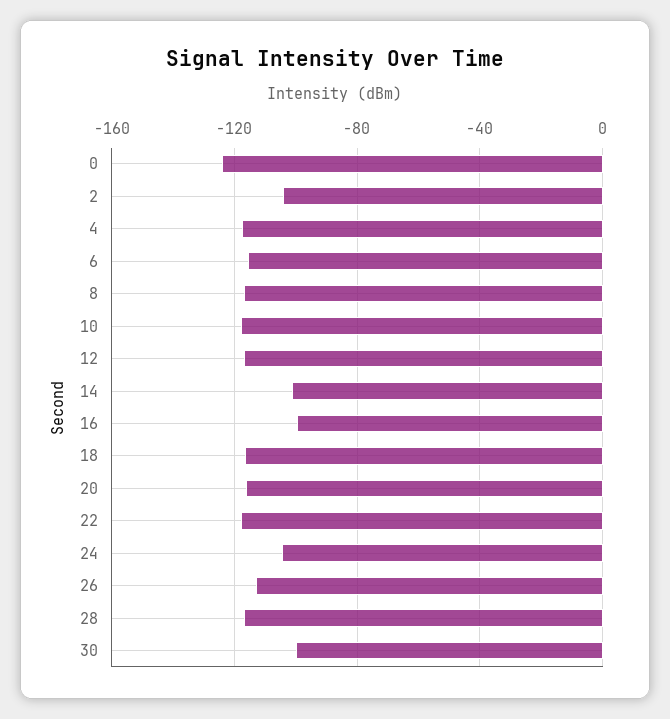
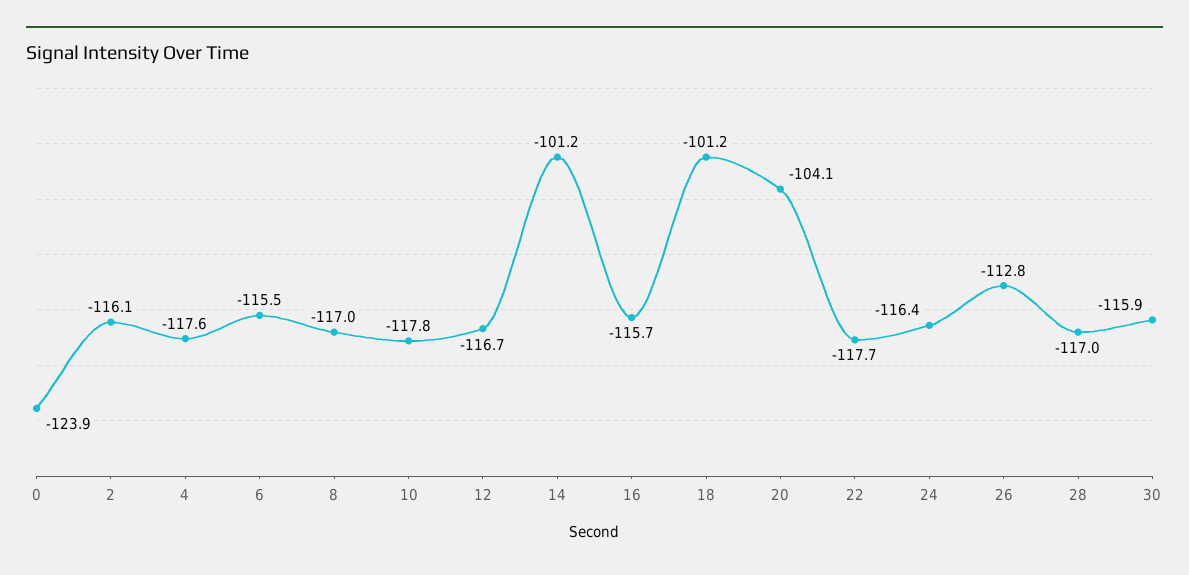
2: -105 -> -116.1
16: -100 -> -115.7
18: -115 -> -101.2
20: -115 -> -104.1
24: -105 -> -116.4
30: -100 -> -115.9

